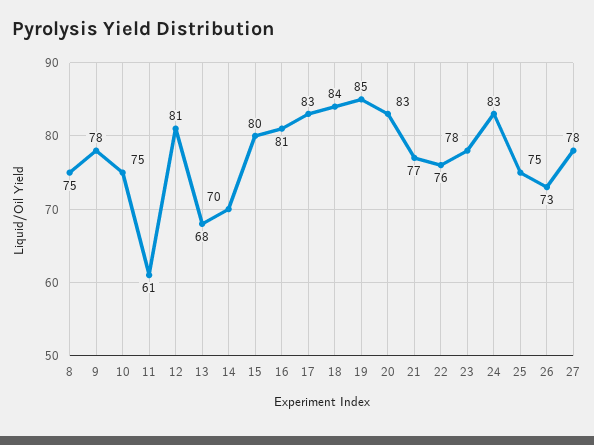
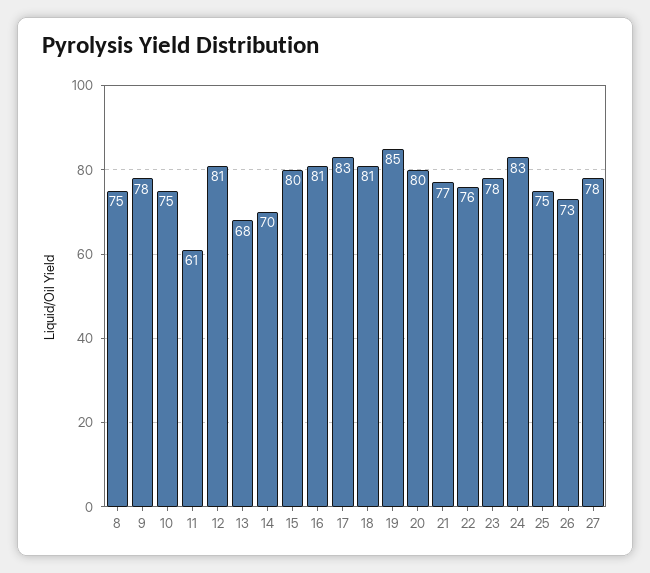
18: 84 -> 81
20: 83 -> 80

